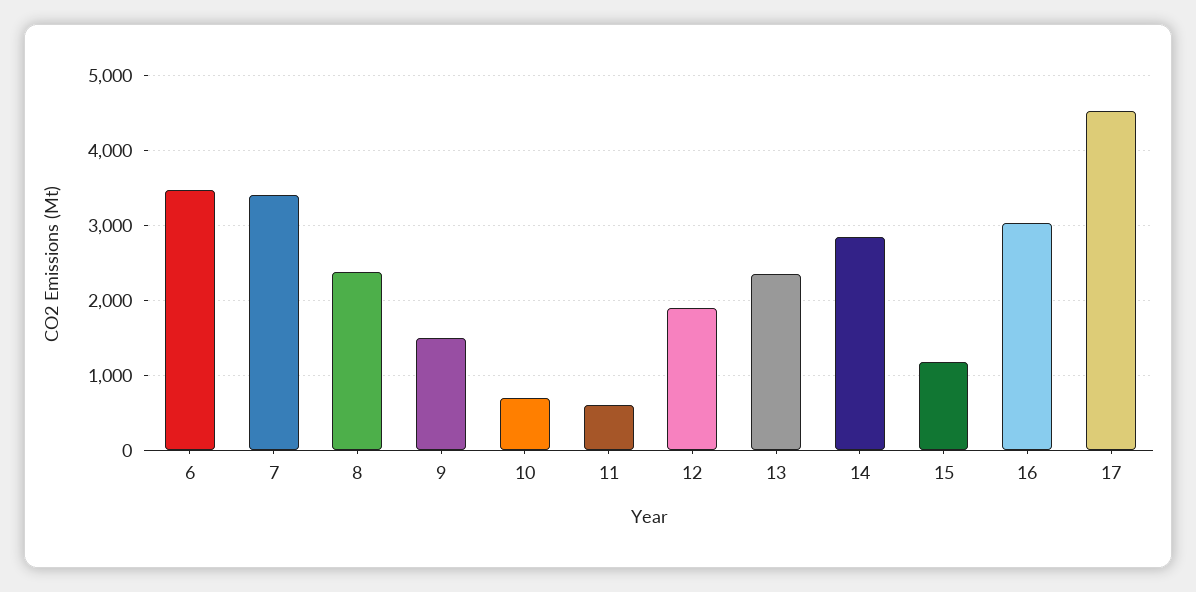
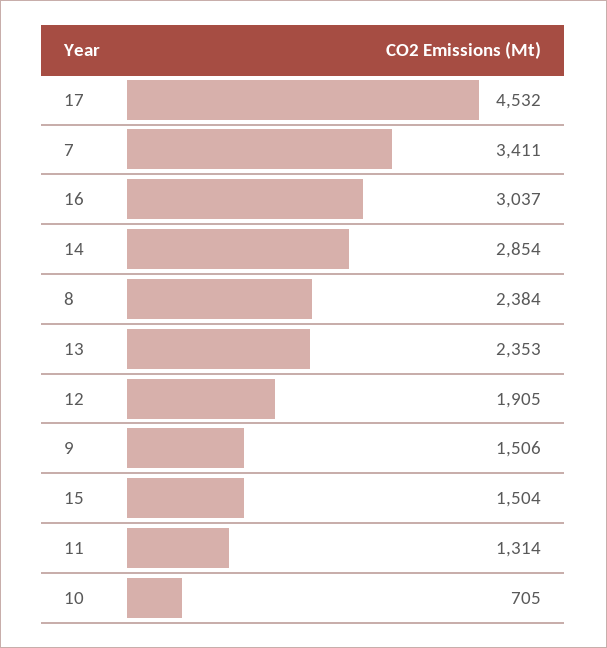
6: 3500 -> none
11: 600 -> 1314
15: 1200 -> 1504

